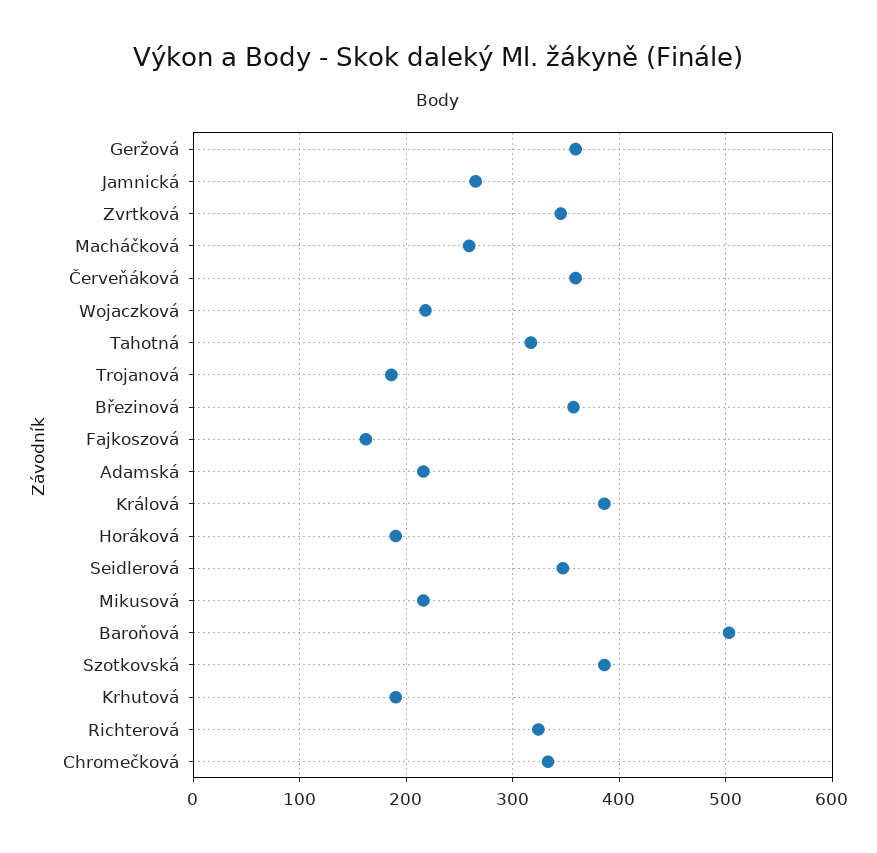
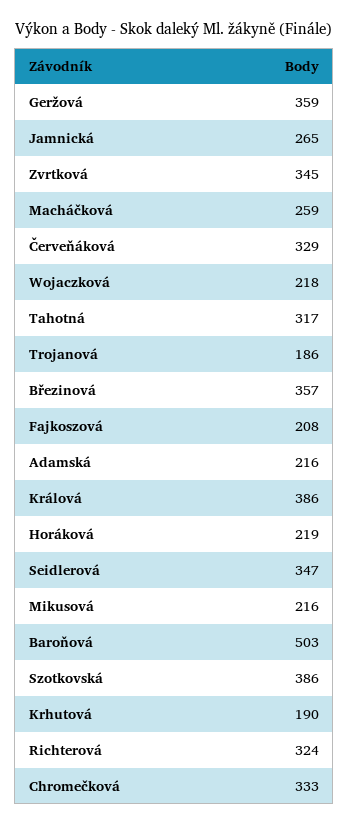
Červeňáková: 360 -> 329
Fajkoszová: 160 -> 208
Horáková: 190 -> 219

